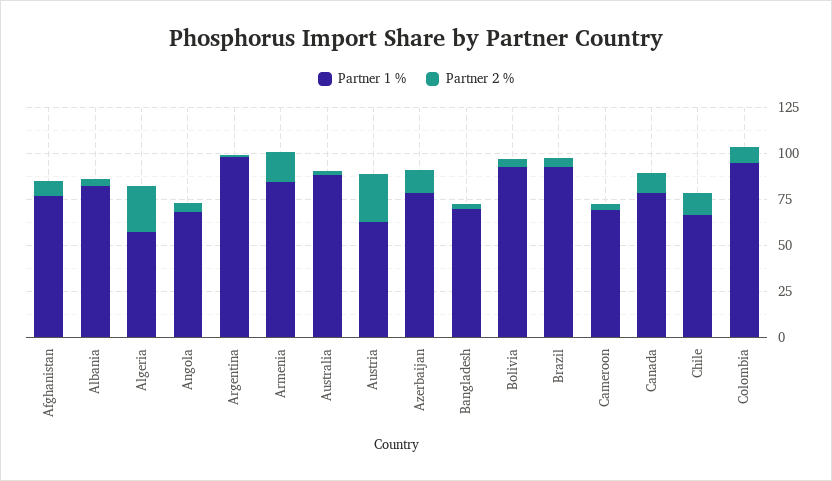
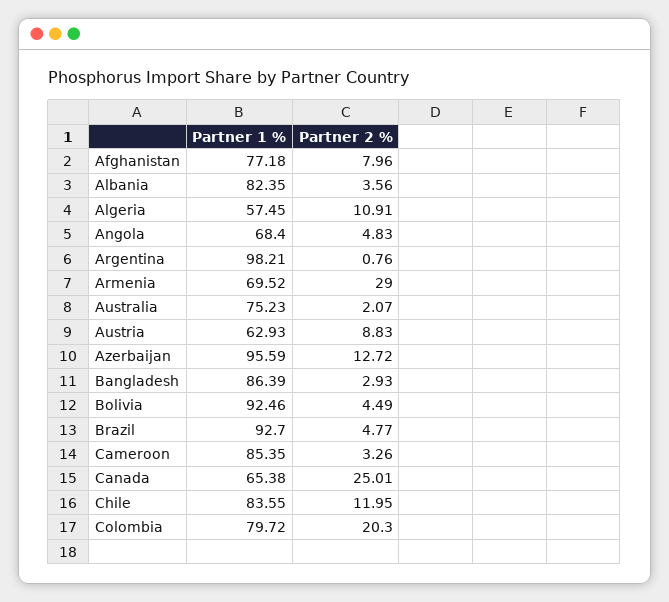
Partner 2 %, Algeria: 25 -> 10.91
Partner 1 %, Armenia: 85 -> 69.52
Partner 2 %, Armenia: 15 -> 29
Partner 1 %, Australia: 90 -> 75.23
Partner 2 %, Austria: 25 -> 8.83
Partner 1 %, Azerbaijan: 80 -> 95.59
Partner 1 %, Bangladesh: 70 -> 86.39
Partner 1 %, Cameroon: 70 -> 85.35
Partner 1 %, Canada: 80 -> 65.38
Partner 2 %, Canada: 10 -> 25.01
Partner 1 %, Chile: 65 -> 83.55
Partner 1 %, Colombia: 95 -> 79.72
Partner 2 %, Colombia: 10 -> 20.3

